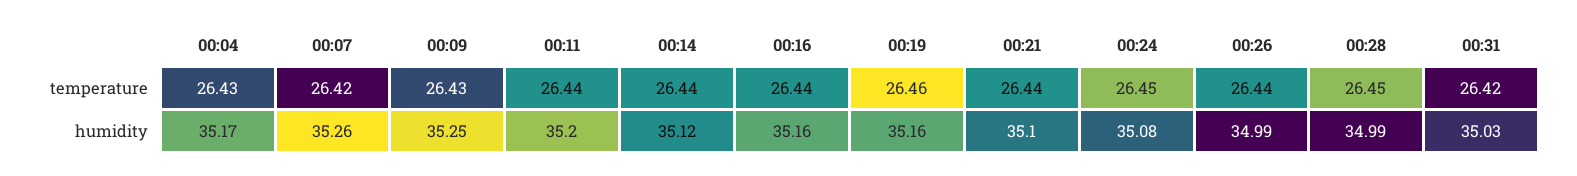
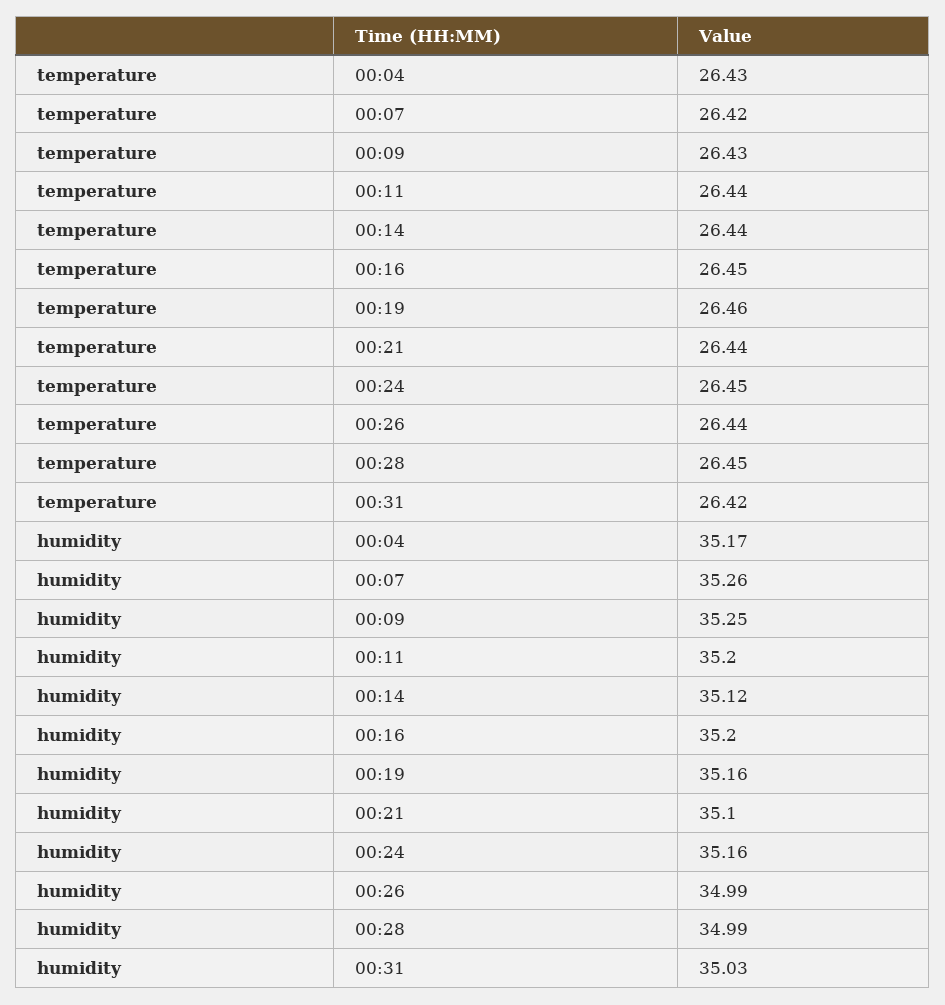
00:16, temperature: 26.44 -> 26.45
00:16, humidity: 35.16 -> 35.2
00:24, humidity: 35.08 -> 35.16

